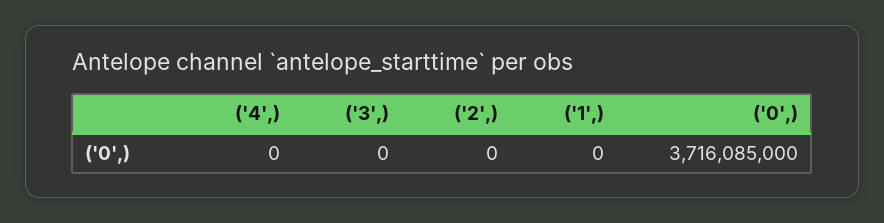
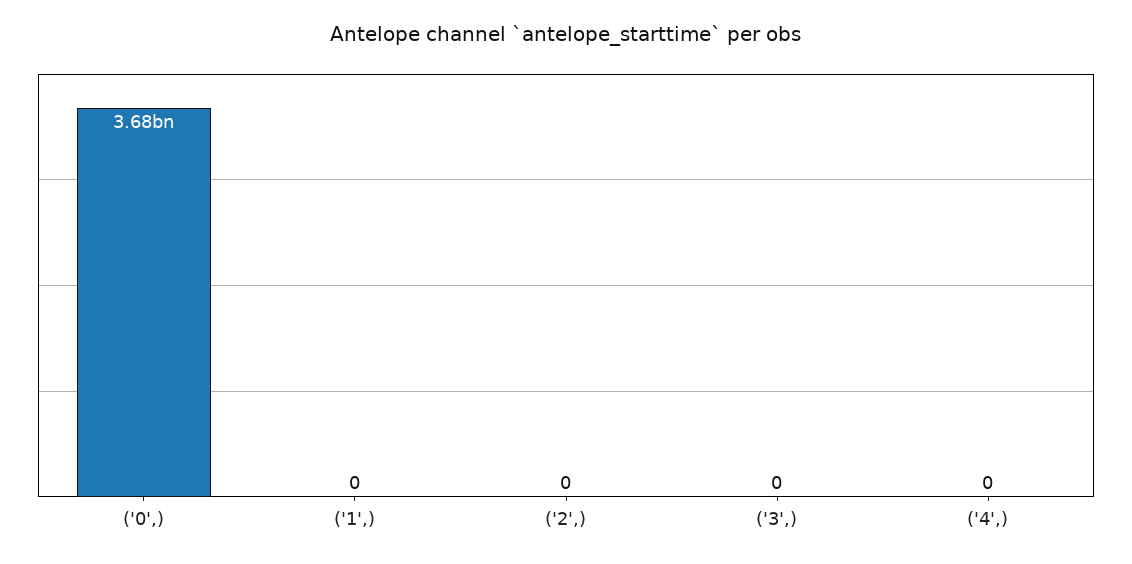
('0',): 3716085000 -> 3680000000

